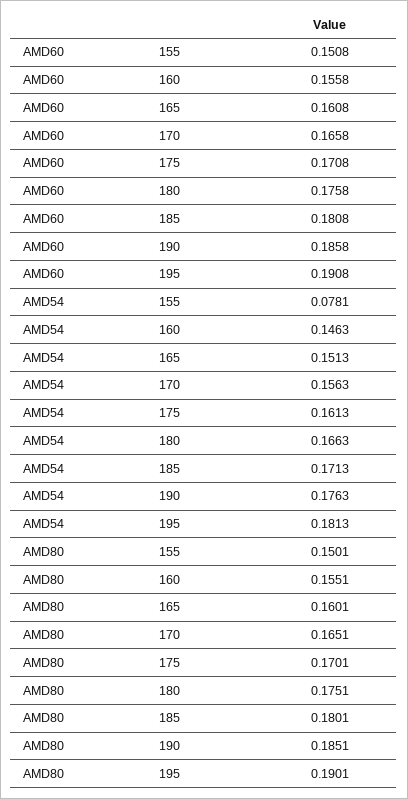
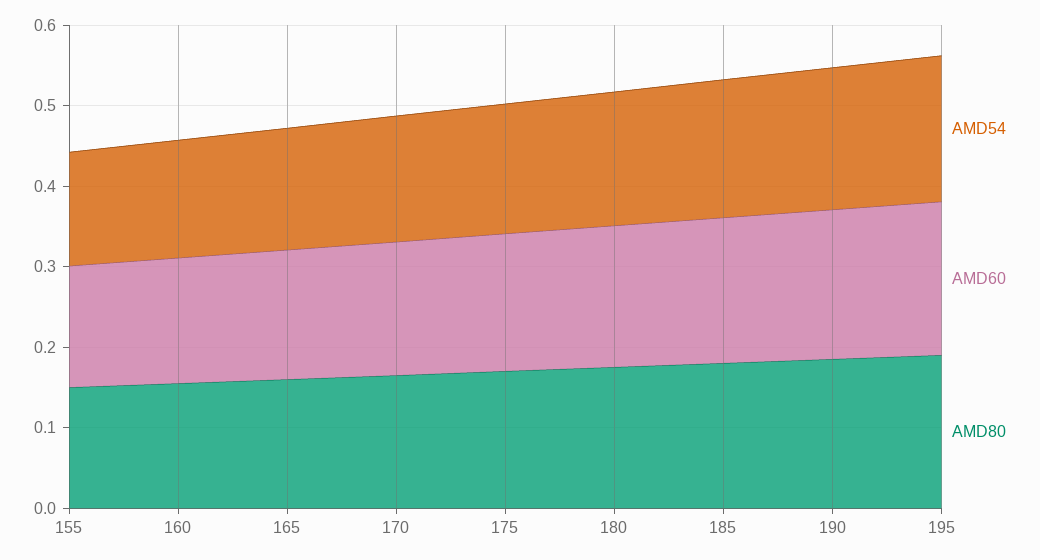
AMD54, 155: 0.0781 -> 0.14

